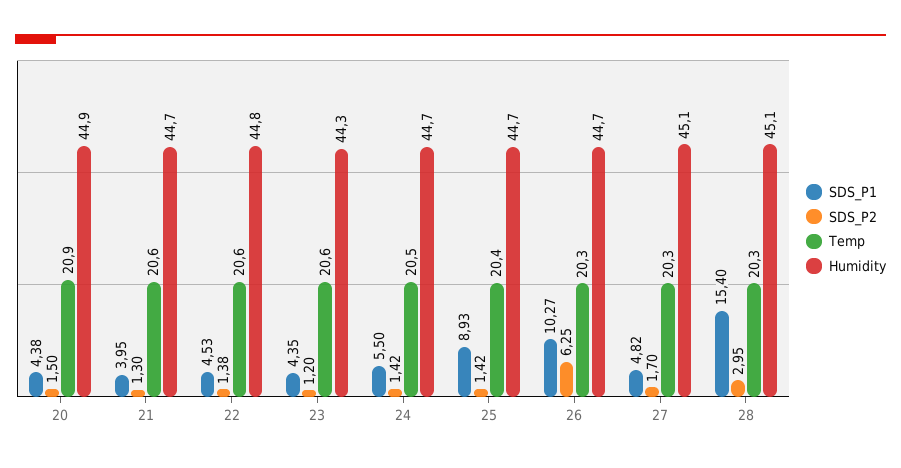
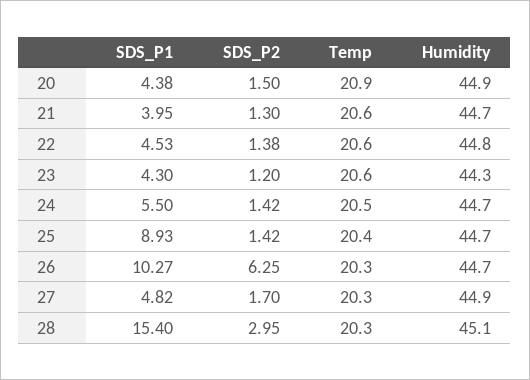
SDS_P1, 23: 4.35 -> 4.3
Humidity, 27: 45.1 -> 44.9

